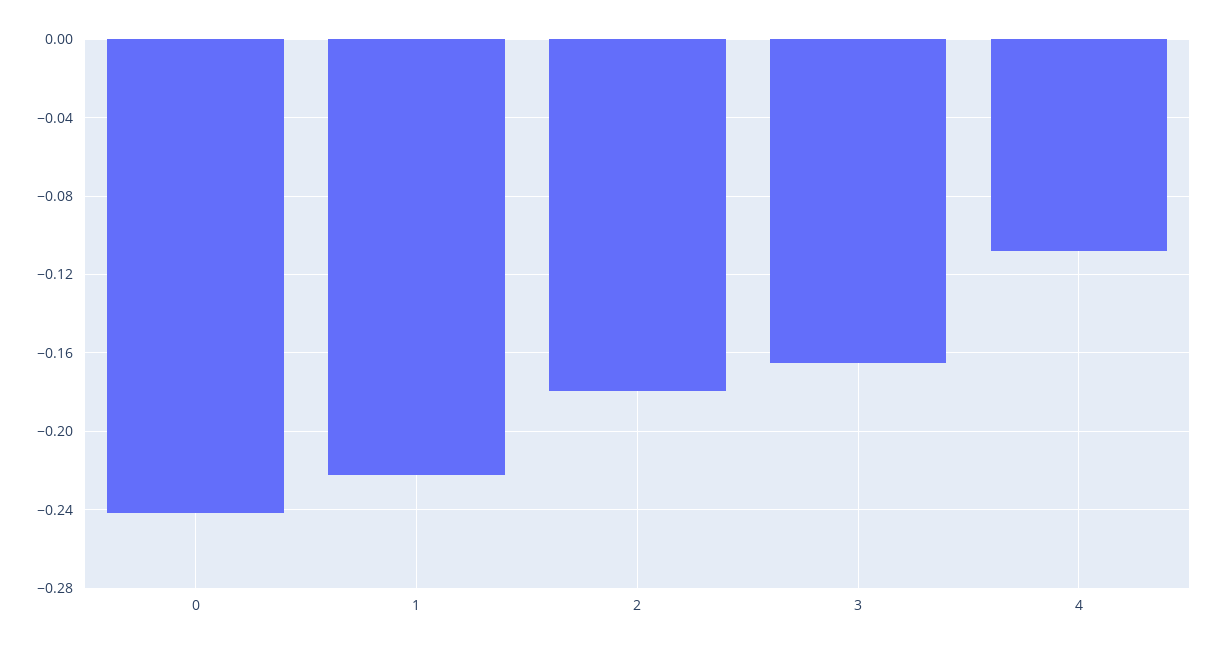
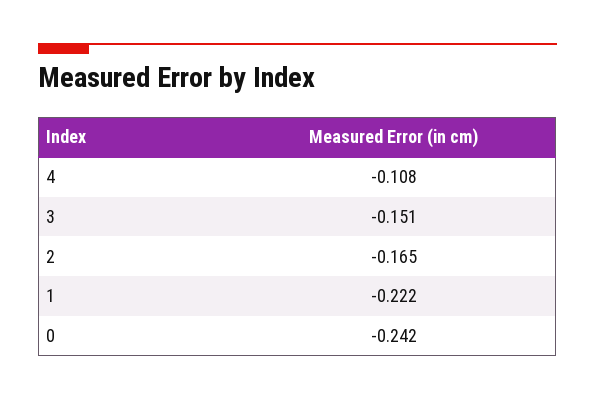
2: -0.18 -> -0.165
3: -0.165 -> -0.151

